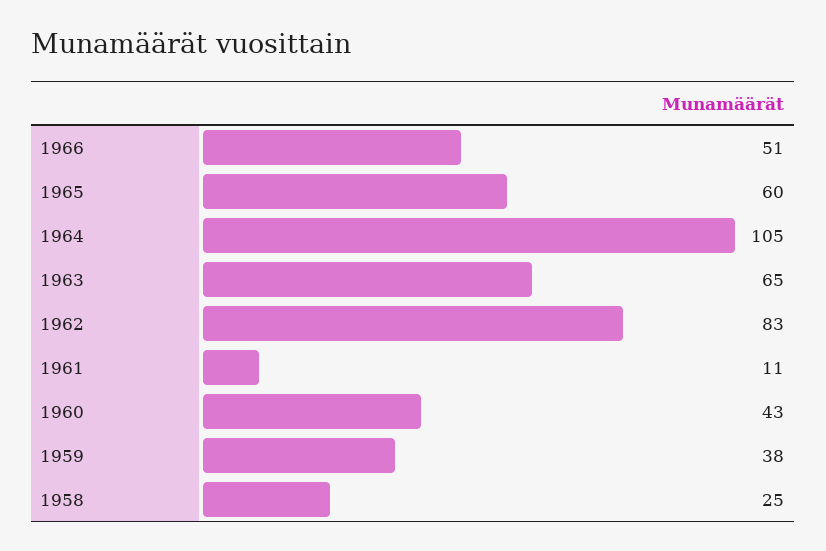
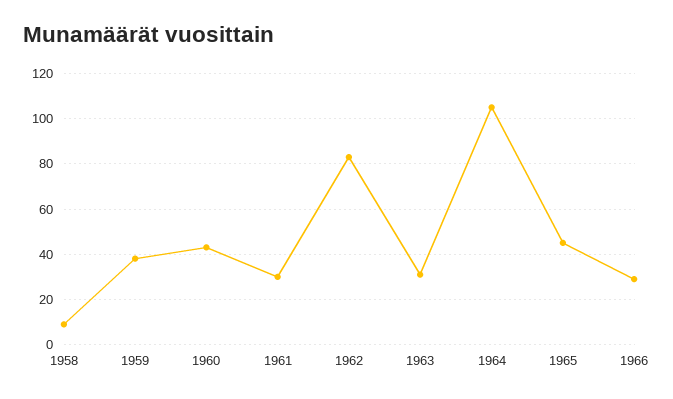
1966: 51 -> 30
1965: 60 -> 45
1963: 65 -> 30
1961: 11 -> 30
1958: 25 -> 10

